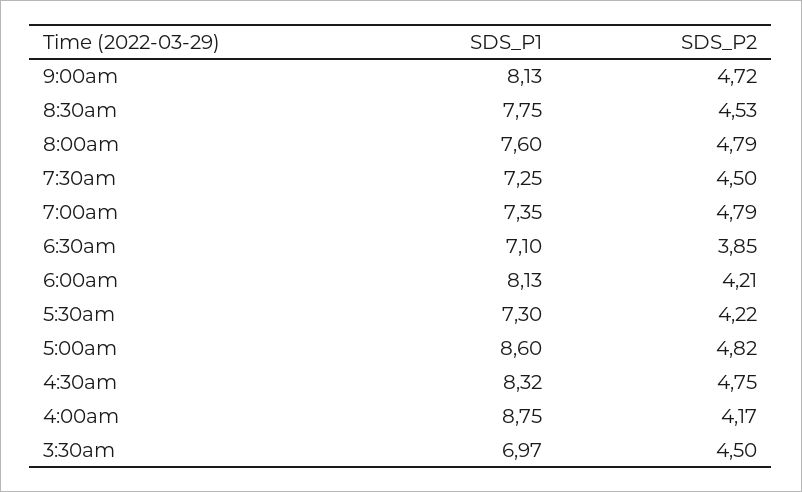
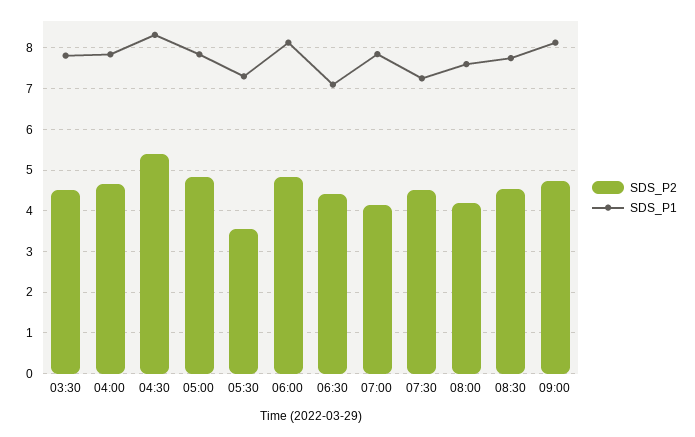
SDS_P2, 8:00am: 4.79 -> 4.2
SDS_P1, 7:00am: 7.35 -> 7.8
SDS_P2, 7:00am: 4.79 -> 4.2
SDS_P2, 6:30am: 3.85 -> 4.4
SDS_P2, 6:00am: 4.21 -> 4.8
SDS_P2, 5:30am: 4.22 -> 3.6
SDS_P1, 5:00am: 8.6 -> 7.8
SDS_P2, 4:30am: 4.75 -> 5.4
SDS_P1, 4:00am: 8.75 -> 7.8
SDS_P2, 4:00am: 4.17 -> 4.6
SDS_P1, 3:30am: 6.97 -> 7.8

